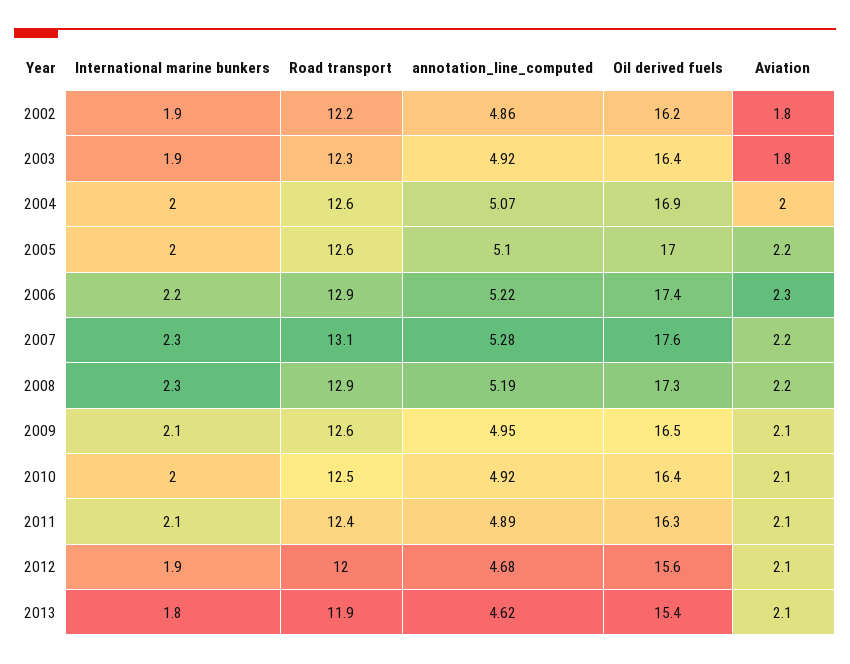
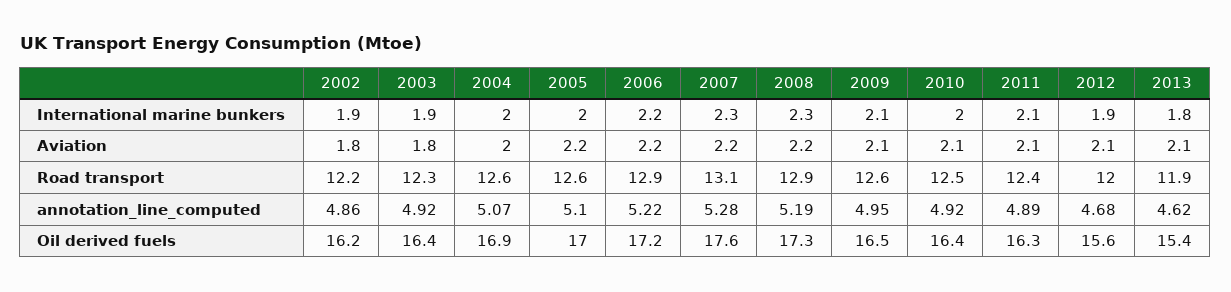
Oil derived fuels, 2006: 17.4 -> 17.2
Aviation, 2006: 2.3 -> 2.2

